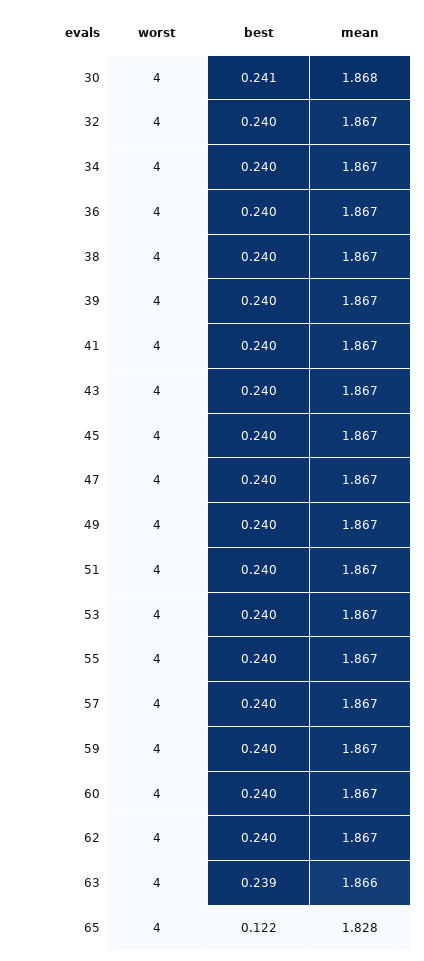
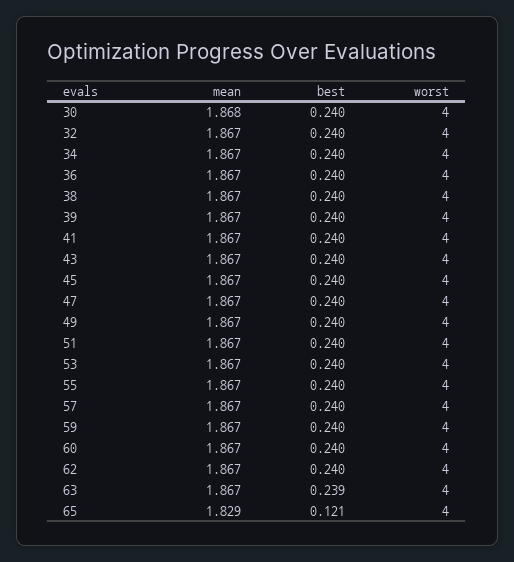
best, 30: 0.241 -> 0.24
mean, 63: 1.866 -> 1.867
best, 65: 0.122 -> 0.121
mean, 65: 1.828 -> 1.829

